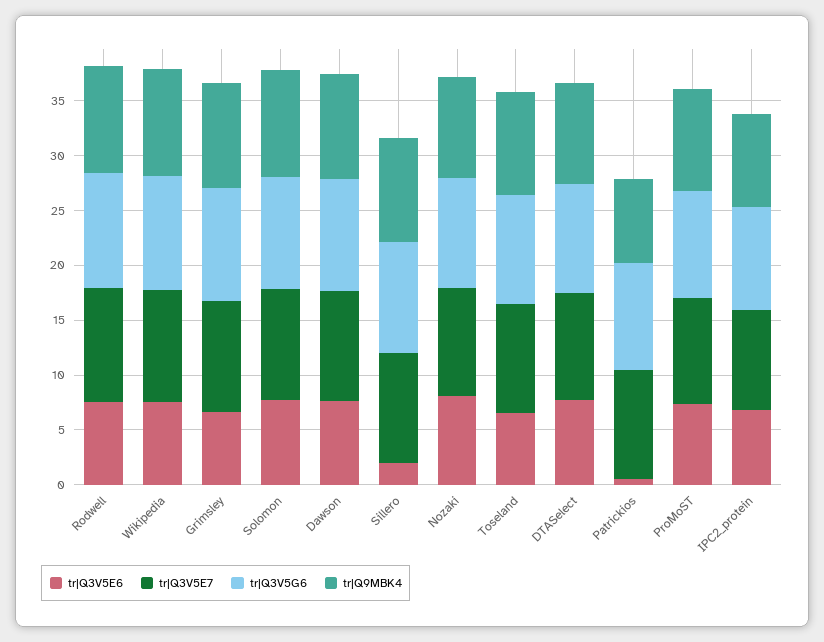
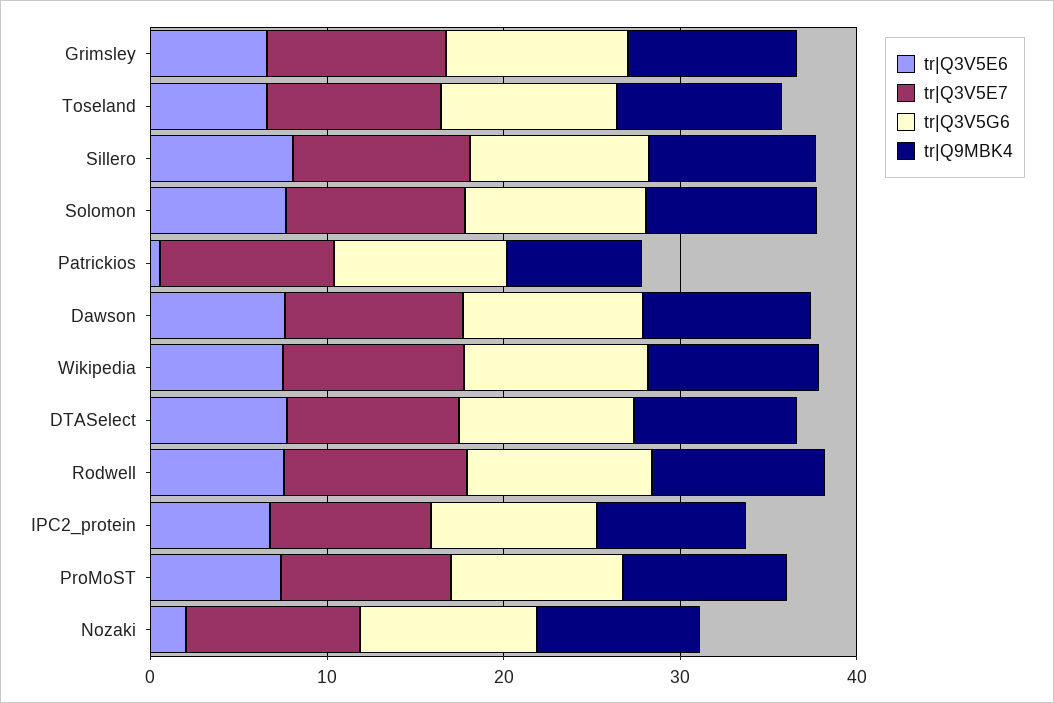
tr|Q3V5E6, Sillero: 2 -> 8
tr|Q3V5E6, Nozaki: 8 -> 2

